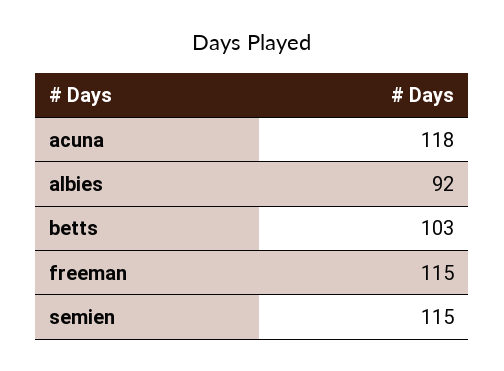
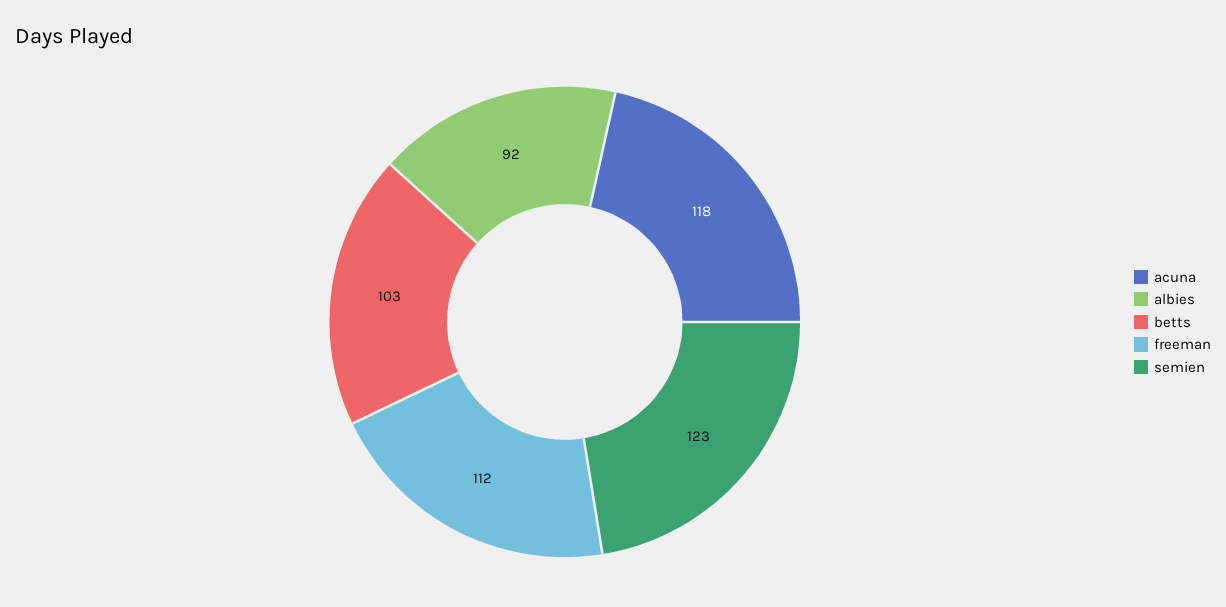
freeman: 115 -> 112
semien: 115 -> 123

